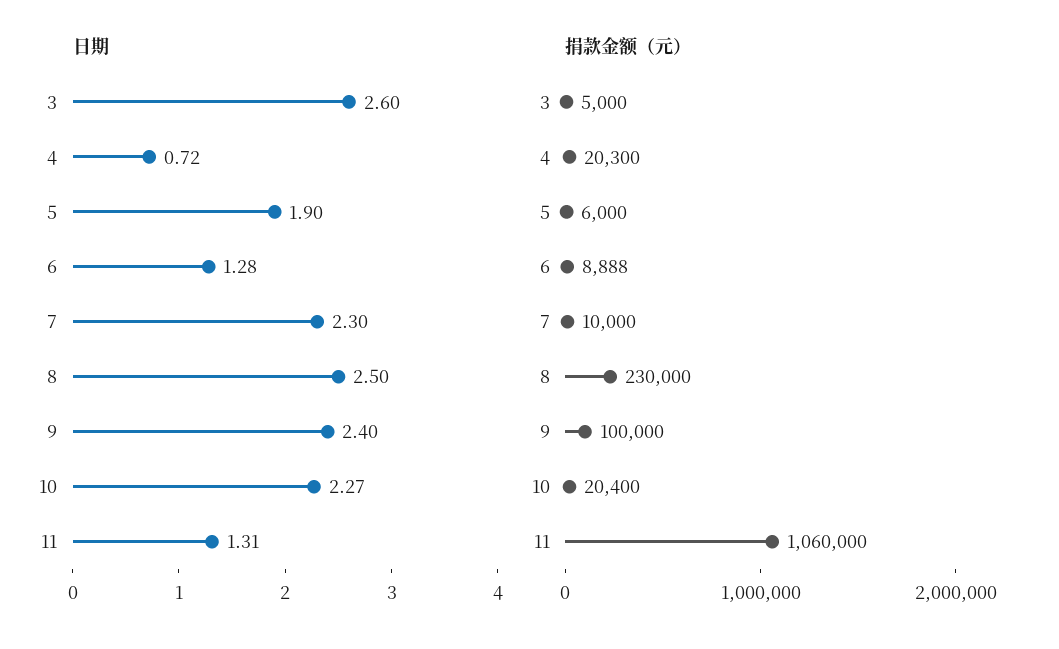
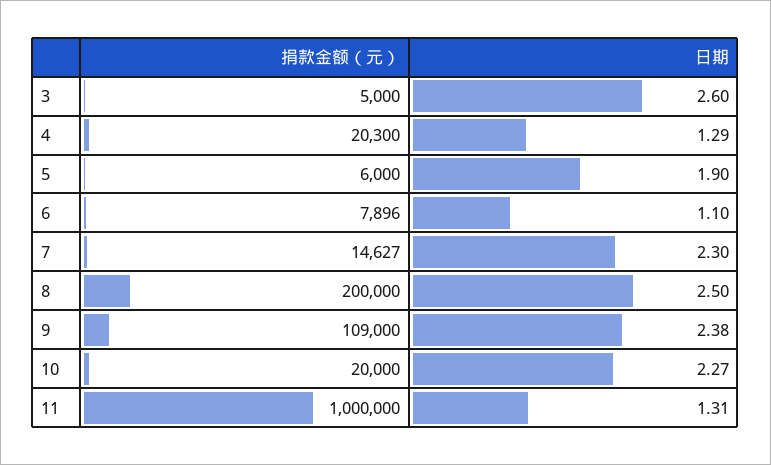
日期, 4: 0.72 -> 1.29
日期, 6: 1.28 -> 1.1
日期, 9: 2.4 -> 2.38
捐款金额（元）, 6: 8888 -> 7896
捐款金额（元）, 7: 10000 -> 14627
捐款金额（元）, 8: 230000 -> 200000
捐款金额（元）, 9: 100000 -> 109000
捐款金额（元）, 10: 20400 -> 20000
捐款金额（元）, 11: 1060000 -> 1000000

